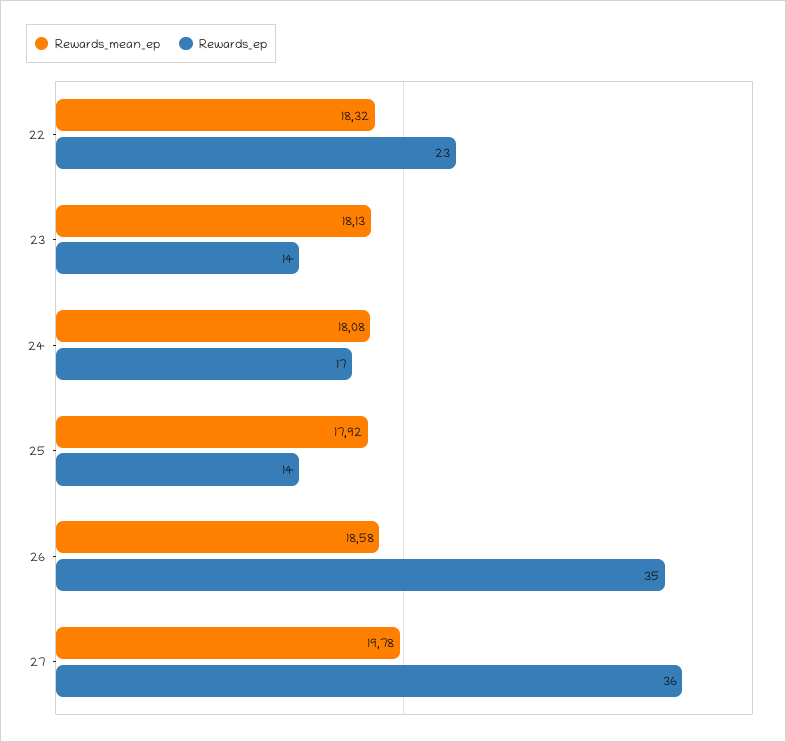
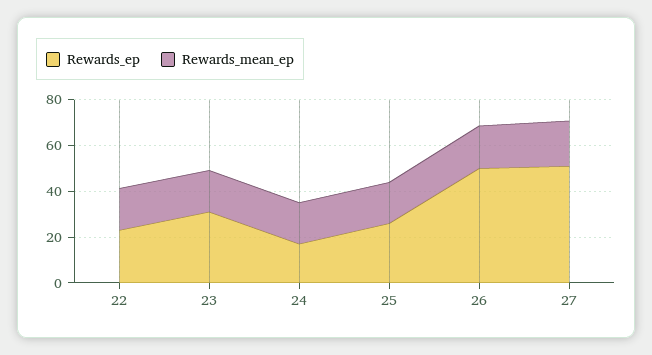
Rewards_ep, 23: 14 -> 30
Rewards_ep, 25: 14 -> 25
Rewards_ep, 26: 35 -> 50
Rewards_ep, 27: 36 -> 50

